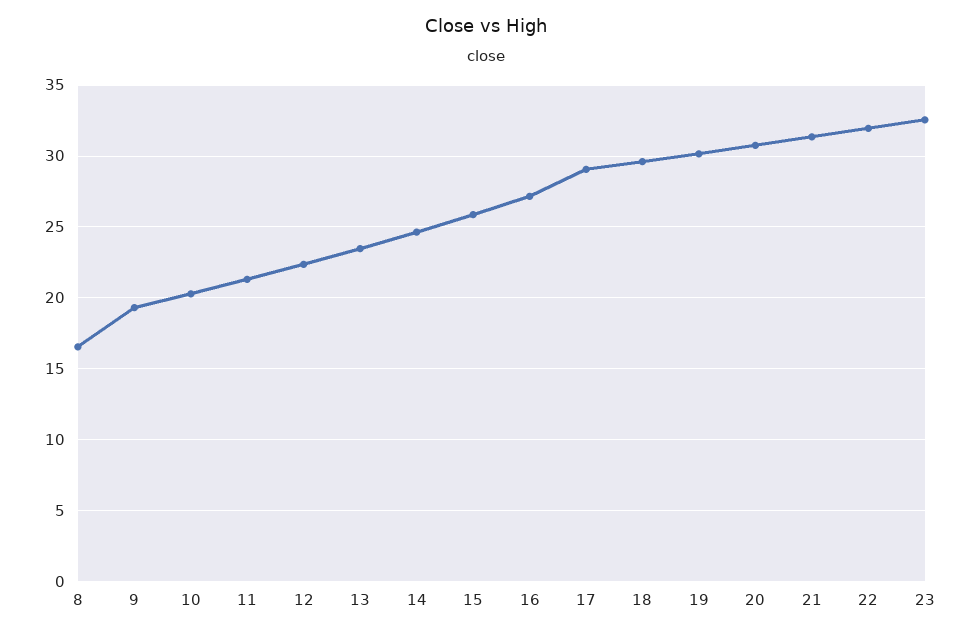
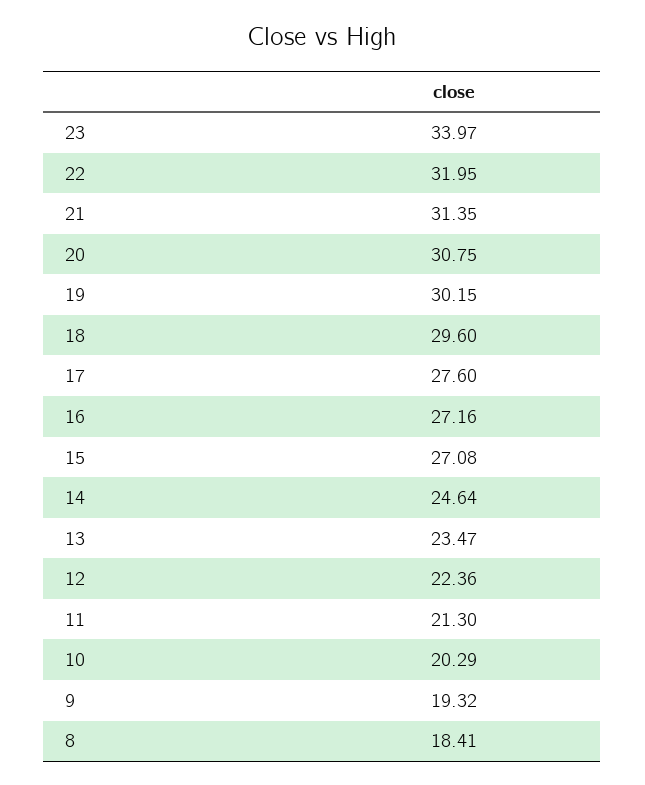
8: 16.5 -> 18.41
15: 26 -> 27.08
17: 29 -> 27.6
23: 32.5 -> 33.97

